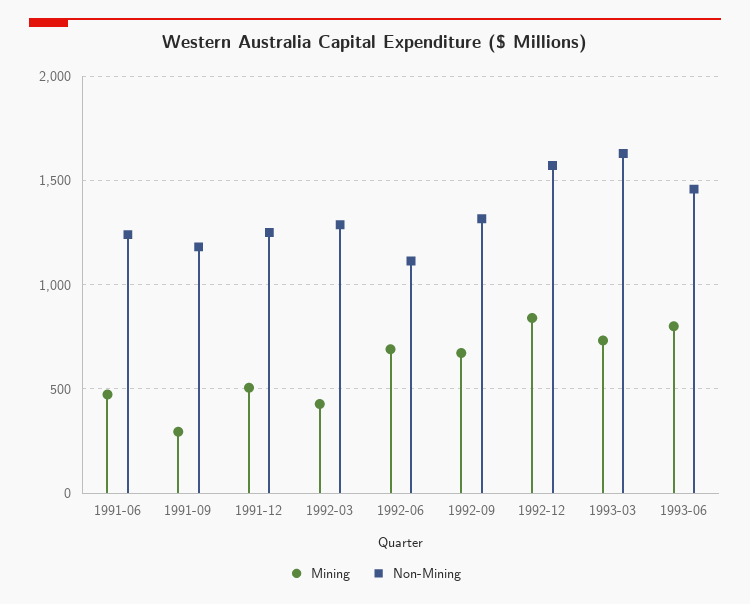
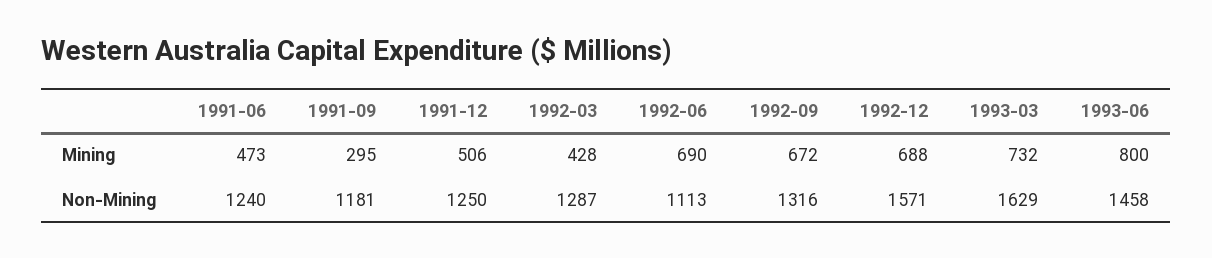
Mining, 1992-12: 850 -> 688

